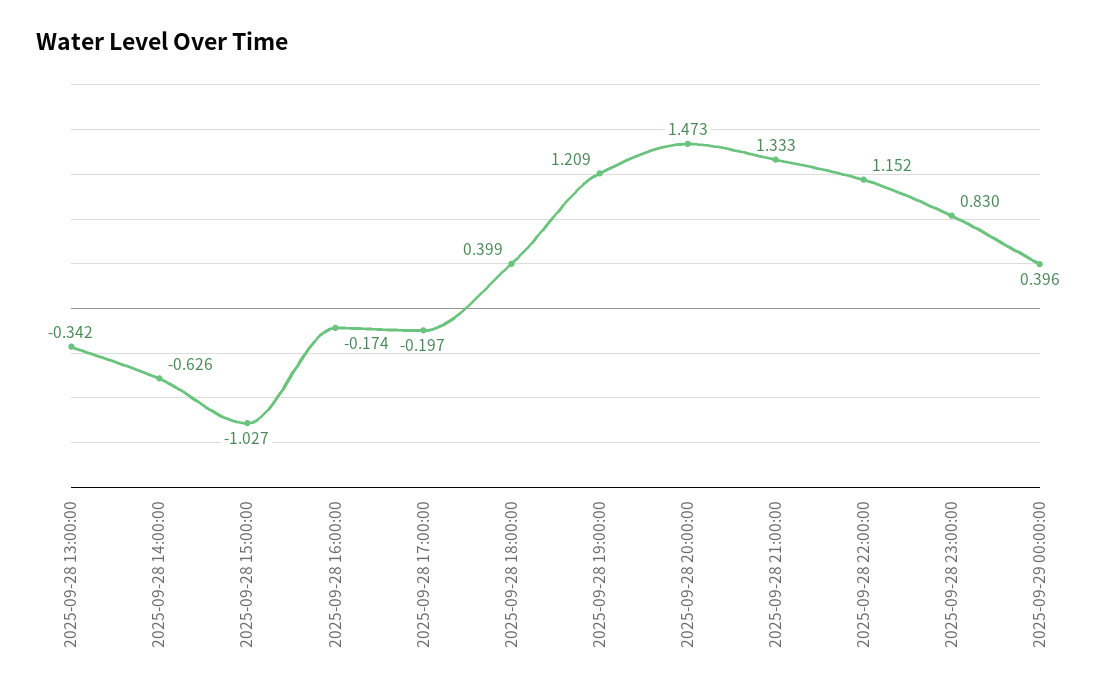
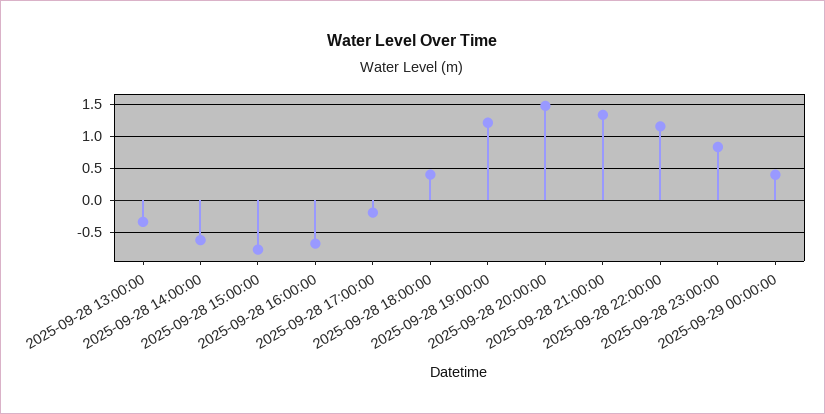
2025-09-28 15:00:00: -1.027 -> -0.8
2025-09-28 16:00:00: -0.174 -> -0.7

